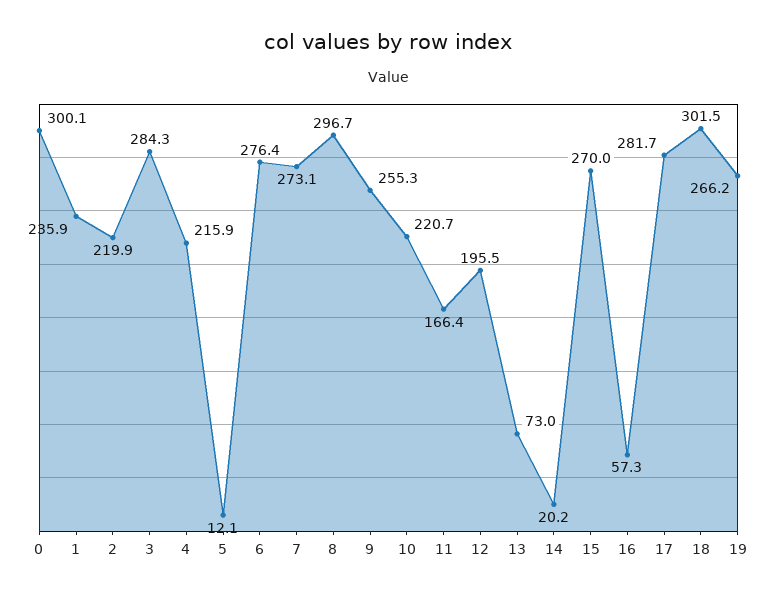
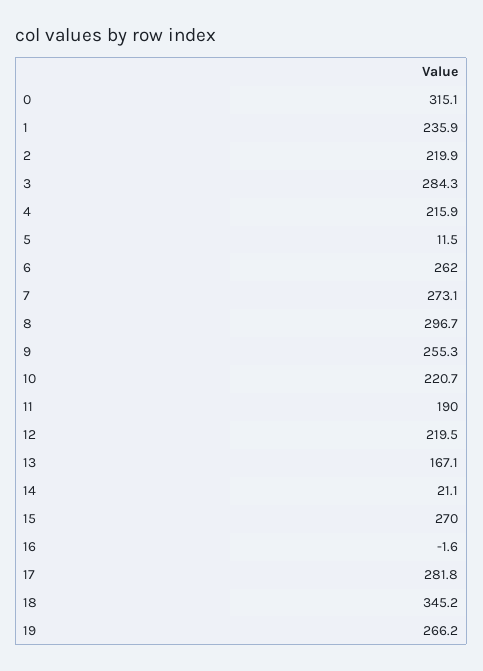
0: 300.1 -> 315.1
5: 12.1 -> 11.5
6: 276.4 -> 262
11: 166.4 -> 190
12: 195.5 -> 219.5
13: 73 -> 167.1
14: 20.2 -> 21.1
16: 57.3 -> -1.6
17: 281.7 -> 281.8
18: 301.5 -> 345.2

